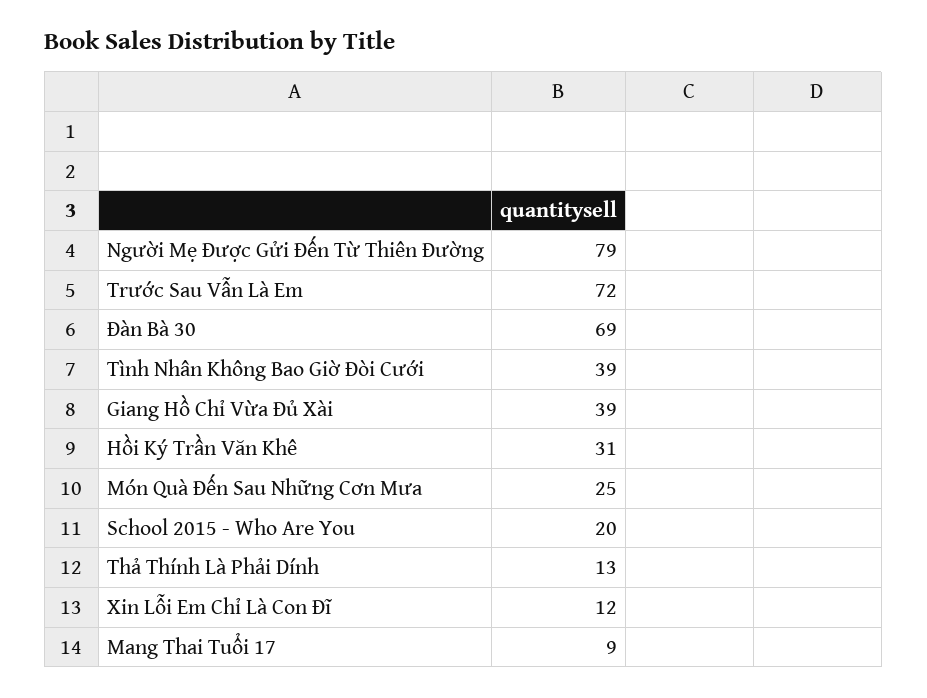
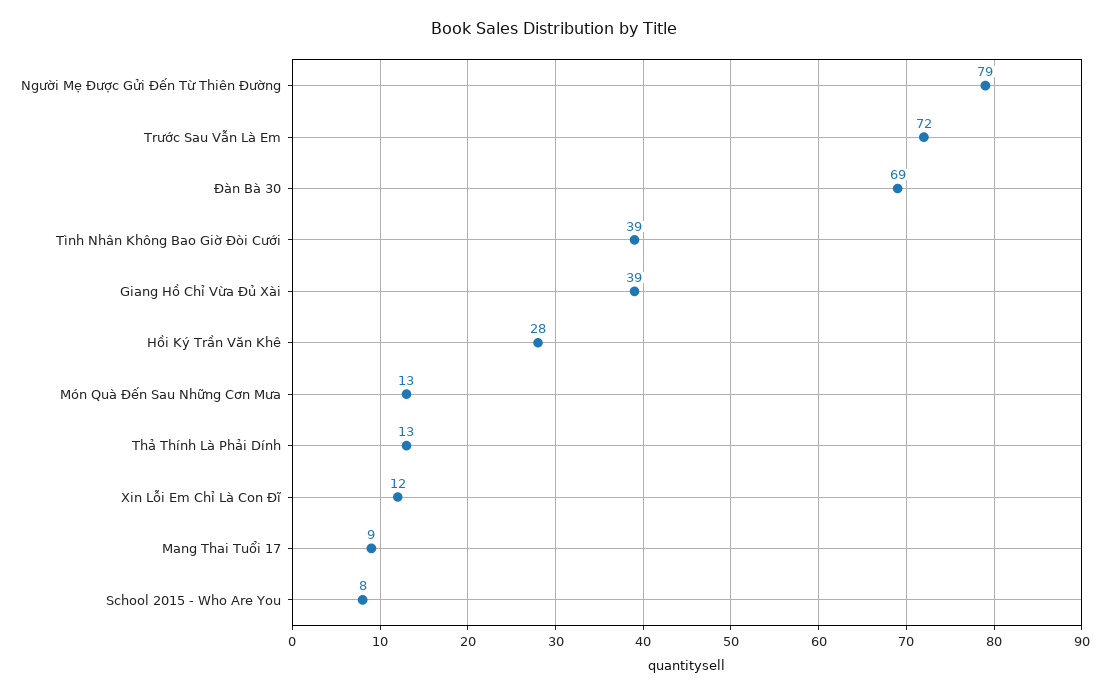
Hồi Ký Trần Văn Khê: 31 -> 28
Món Quà Đến Sau Những Cơn Mưa: 25 -> 13
School 2015 - Who Are You: 20 -> 8

